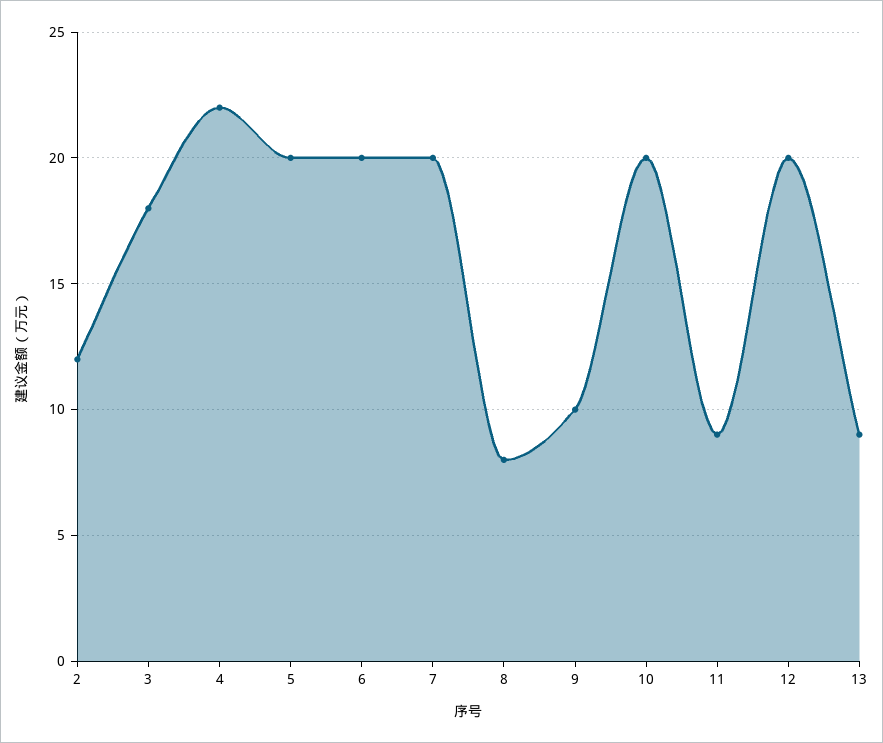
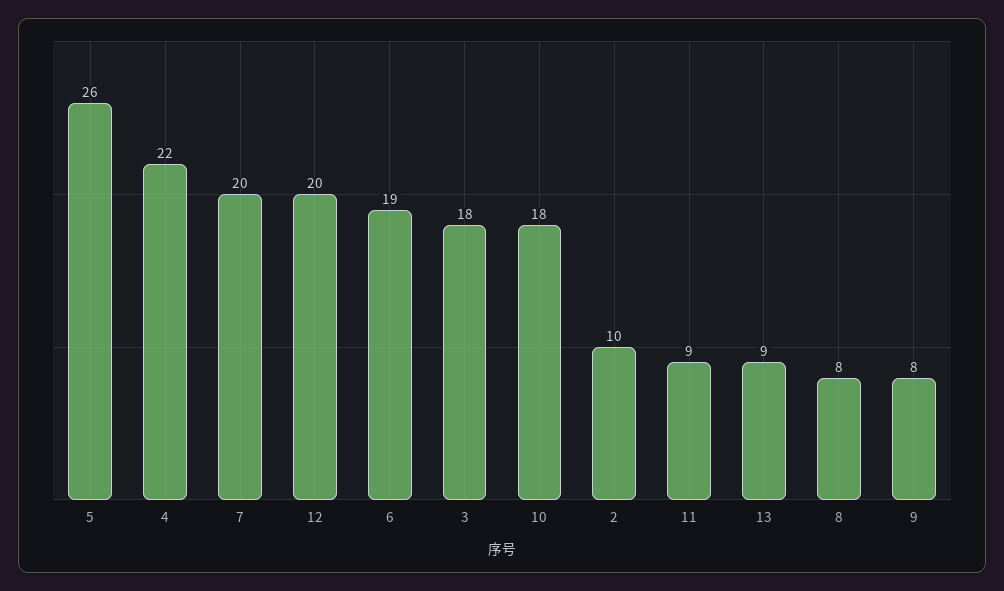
2: 12 -> 10
5: 20 -> 26
6: 20 -> 19
9: 10 -> 8
10: 20 -> 18

